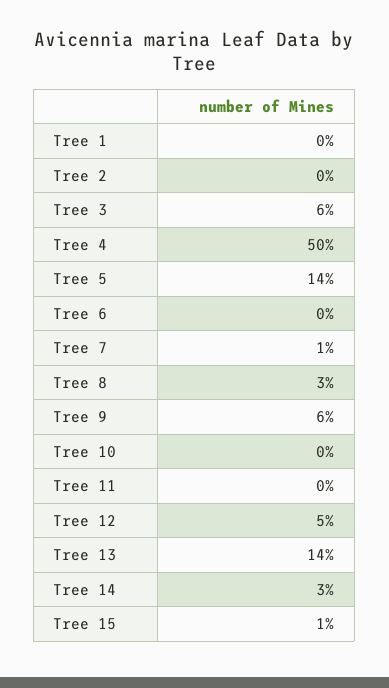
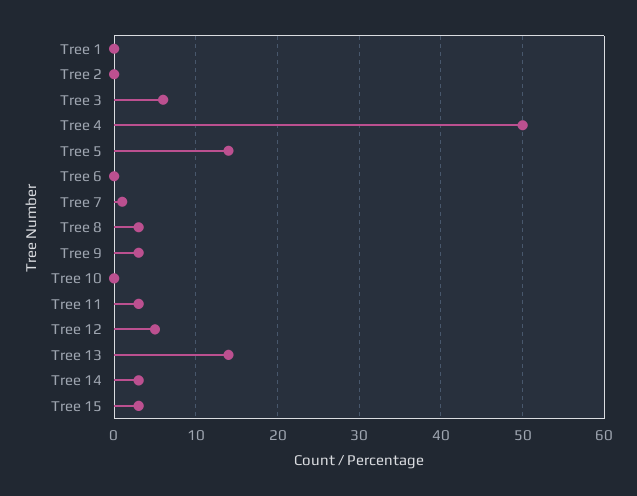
Tree 9: 6 -> 3
Tree 11: 0 -> 3
Tree 15: 1 -> 3

